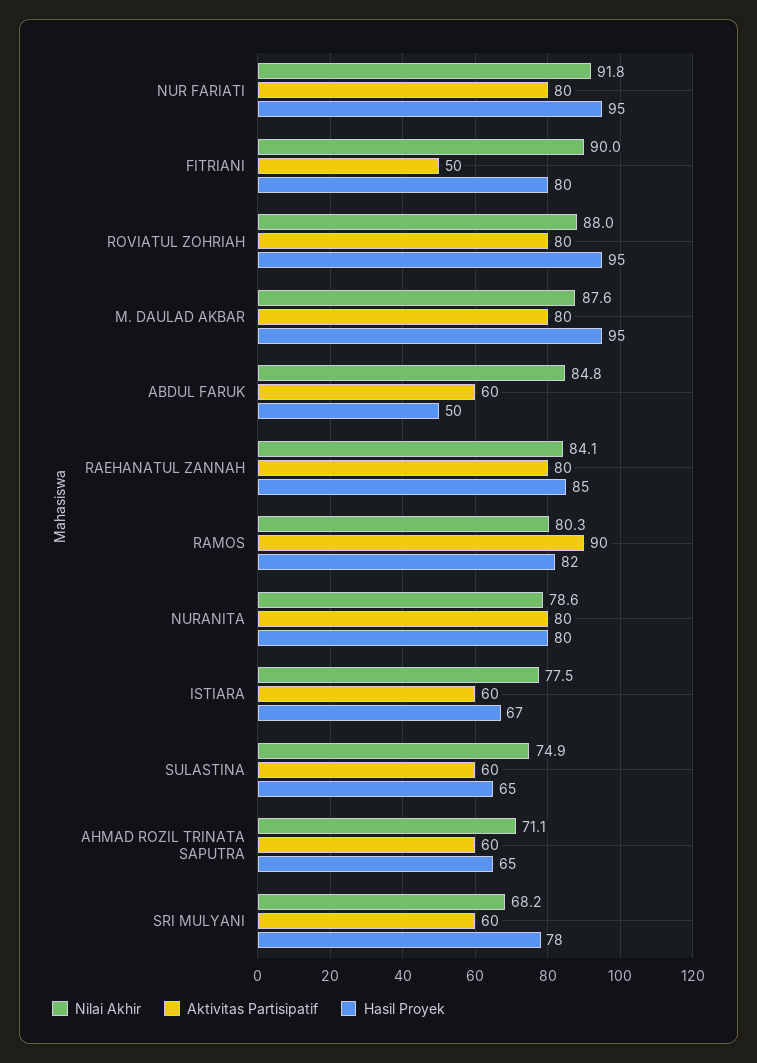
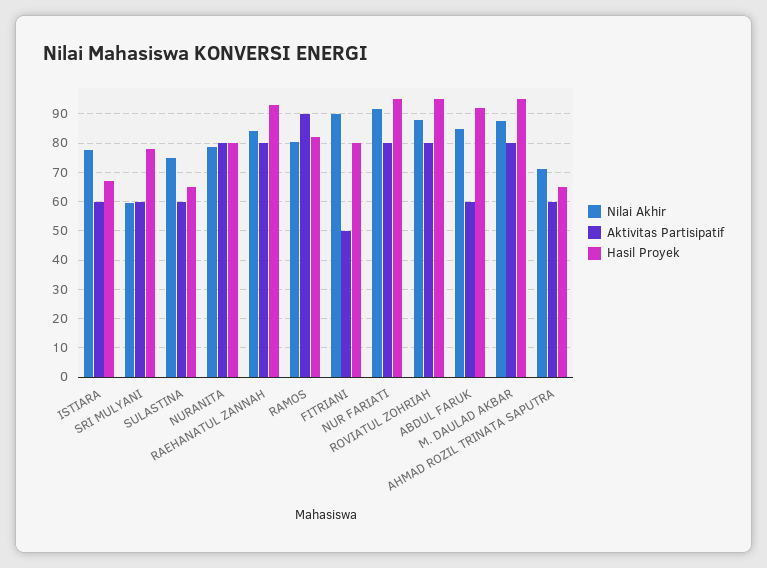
Hasil Proyek, ABDUL FARUK: 50 -> 92.5
Hasil Proyek, RAEHANATUL ZANNAH: 85 -> 92.5
Nilai Akhir, SRI MULYANI: 68.2 -> 60

